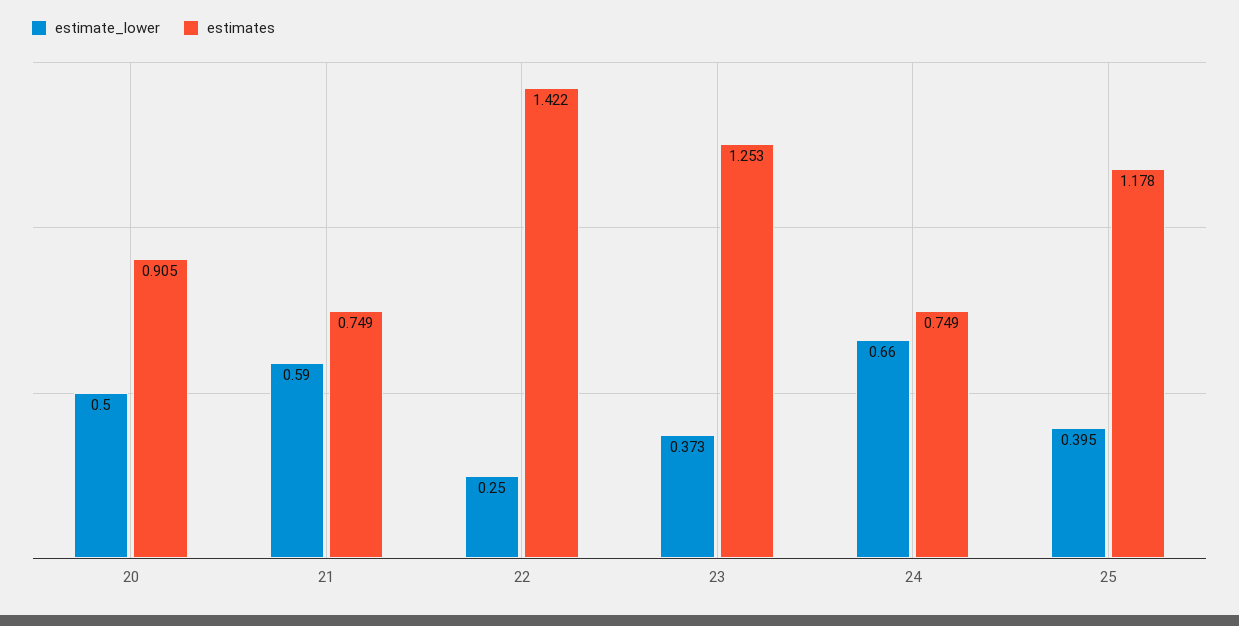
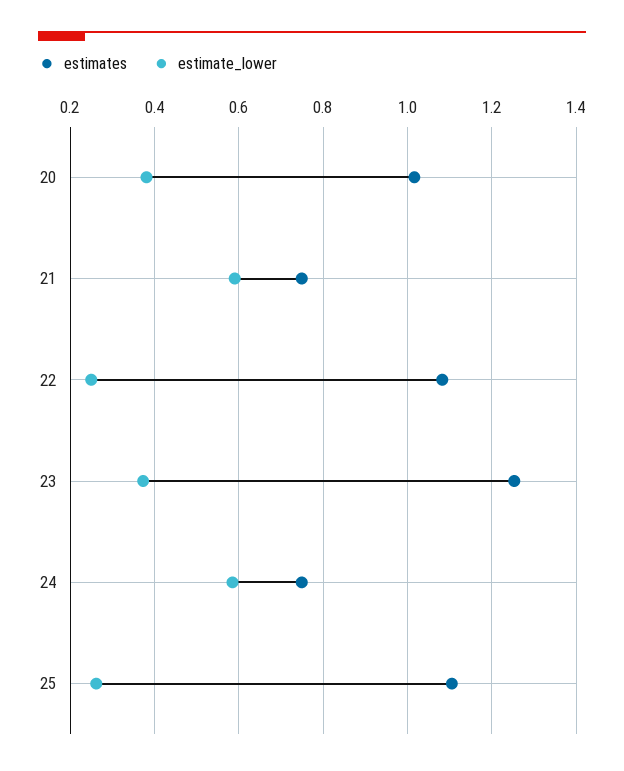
estimate_lower, 20: 0.5 -> 0.38
estimates, 20: 0.905 -> 1.02
estimates, 22: 1.422 -> 1.08
estimate_lower, 24: 0.66 -> 0.58
estimate_lower, 25: 0.395 -> 0.26
estimates, 25: 1.178 -> 1.1

